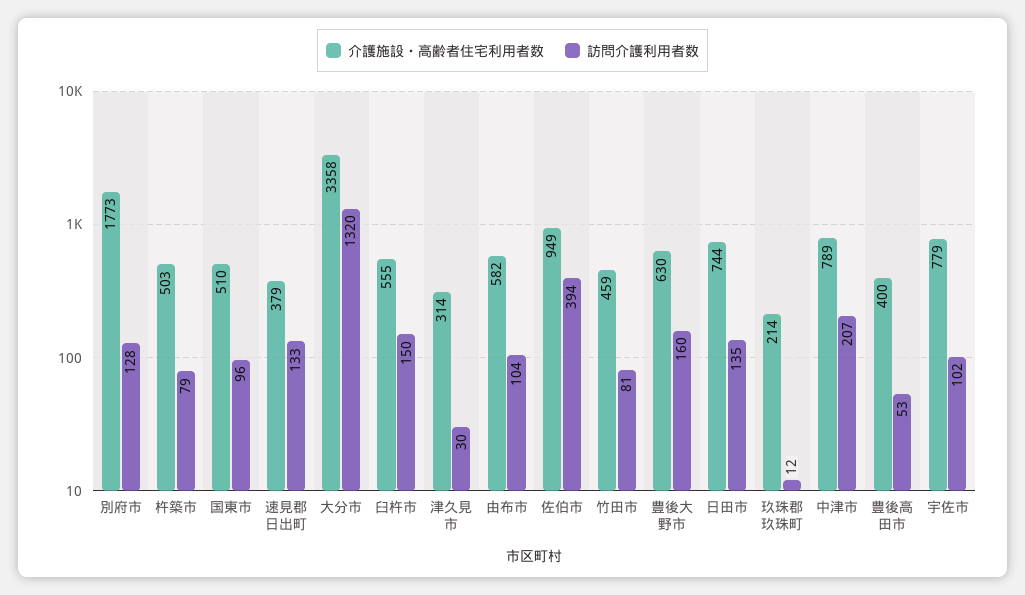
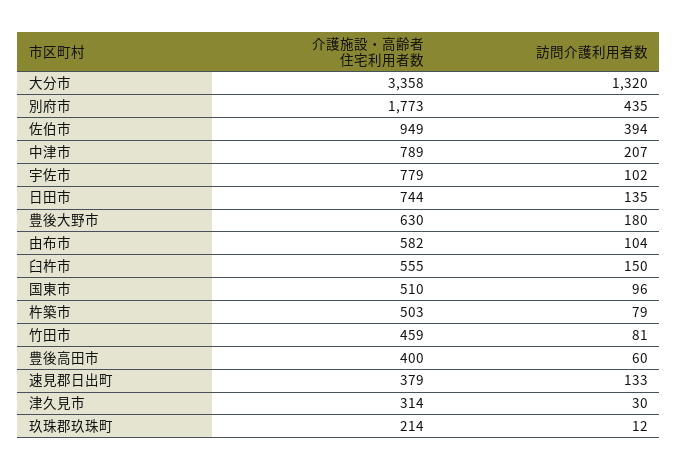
訪問介護利用者数, 別府市: 128 -> 435
訪問介護利用者数, 豊後大野市: 160 -> 180
訪問介護利用者数, 豊後高田市: 53 -> 60

